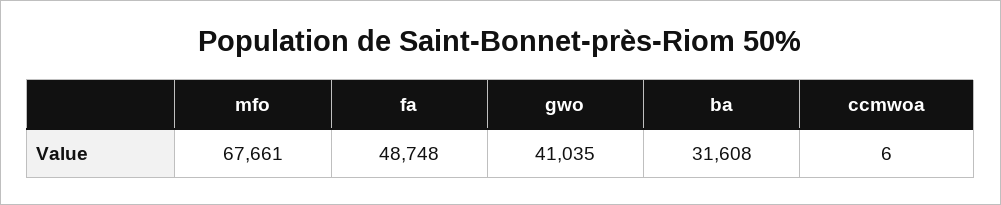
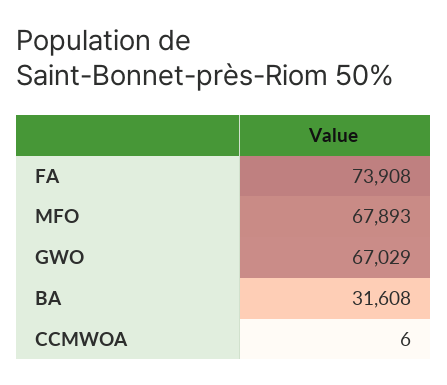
mfo: 67661 -> 67893
fa: 48748 -> 73908
gwo: 41035 -> 67029

